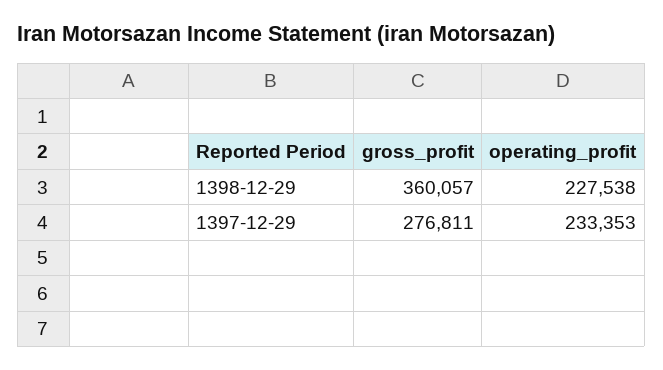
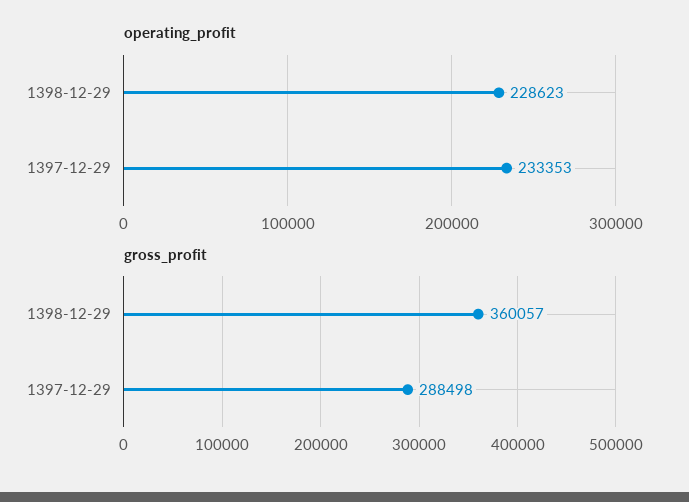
operating_profit, 1398-12-29: 227538 -> 228623
gross_profit, 1397-12-29: 276811 -> 288498

